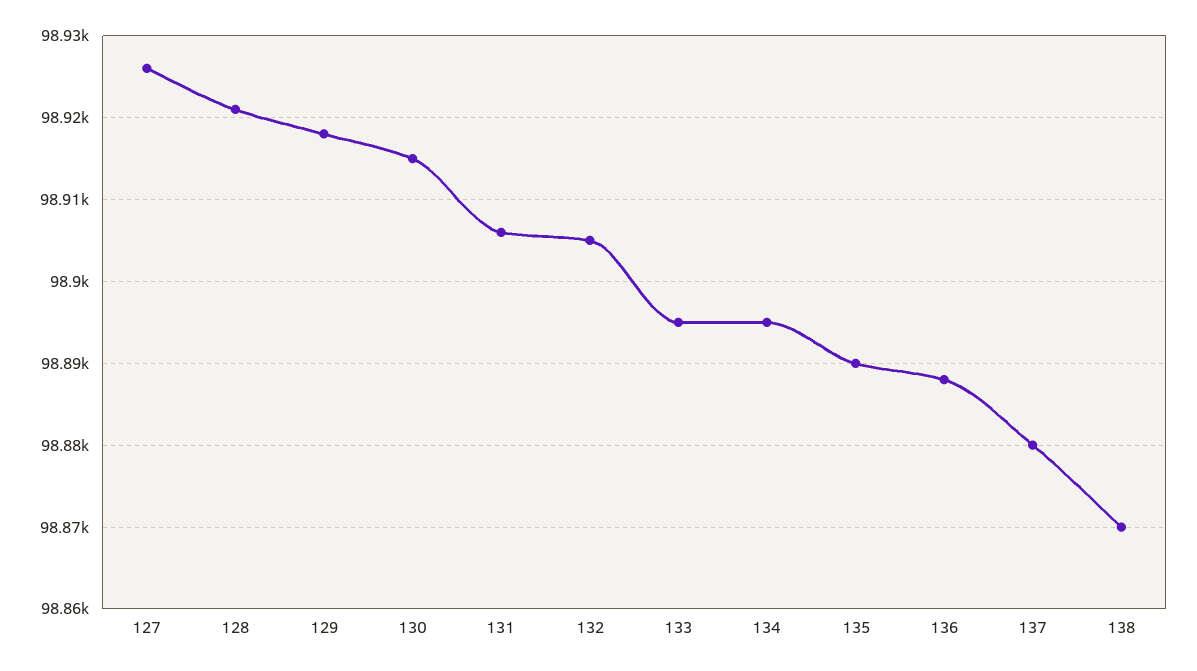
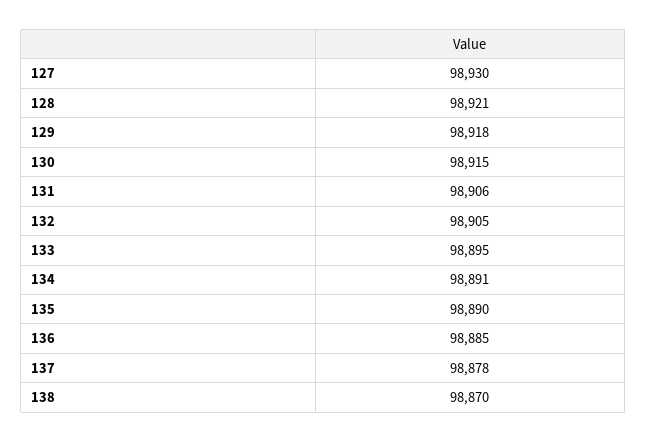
127: 98926 -> 98930
134: 98895 -> 98891
136: 98888 -> 98885
137: 98880 -> 98878

